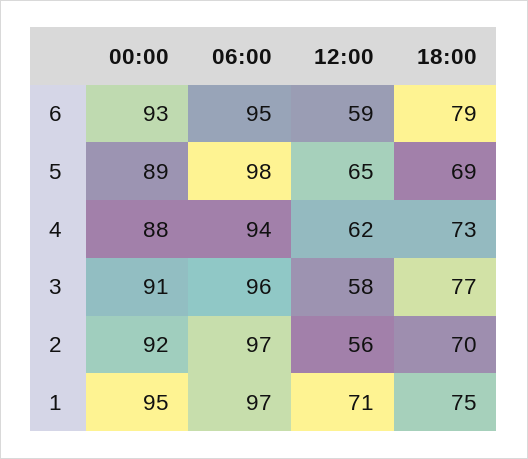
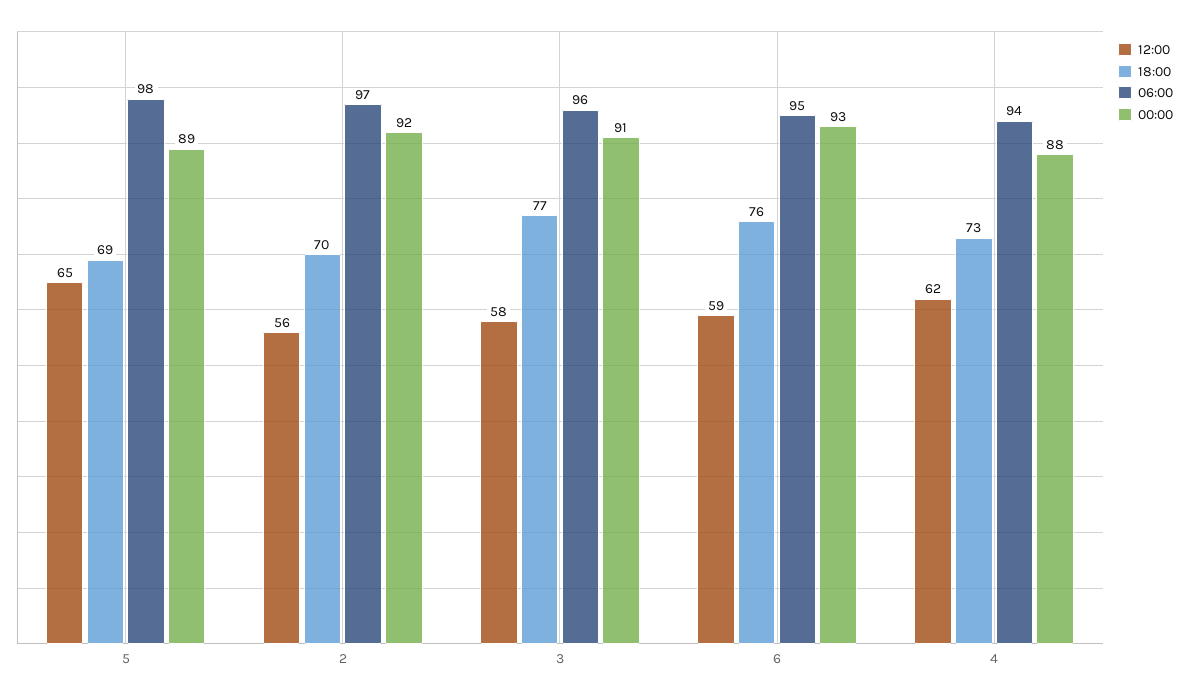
18:00, 6: 79 -> 76
00:00, 1: 95 -> none
06:00, 1: 97 -> none
12:00, 1: 71 -> none
18:00, 1: 75 -> none

